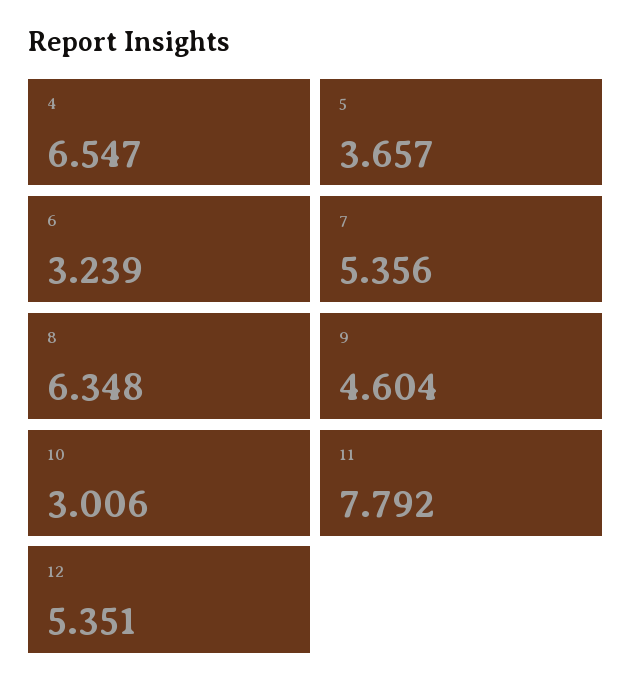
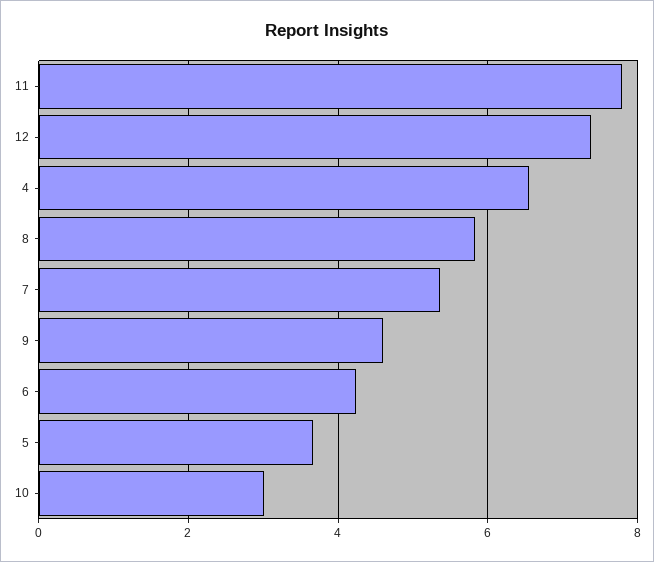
6: 3.239 -> 4.2
8: 6.348 -> 5.8
12: 5.351 -> 7.4

